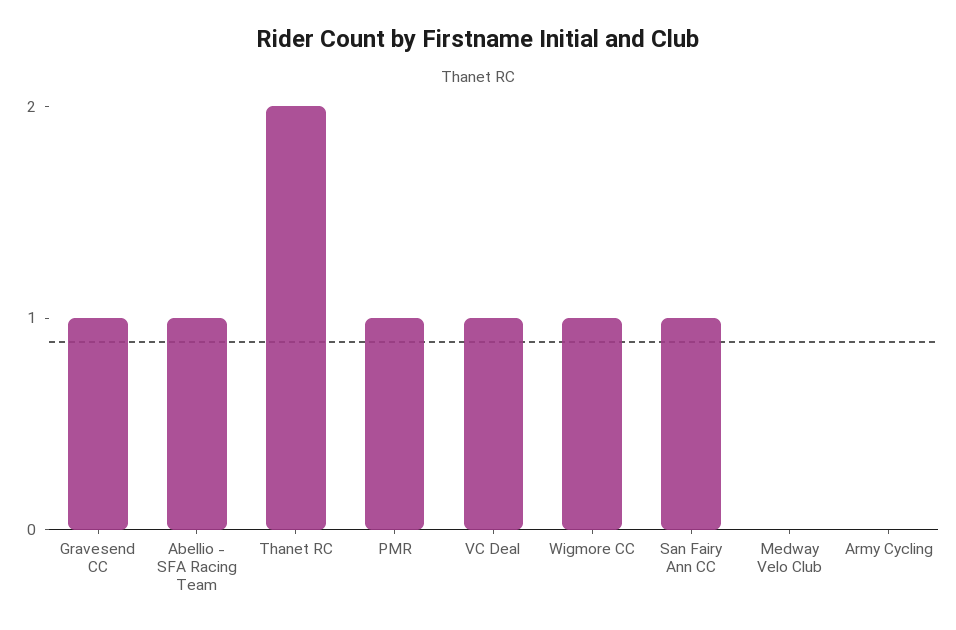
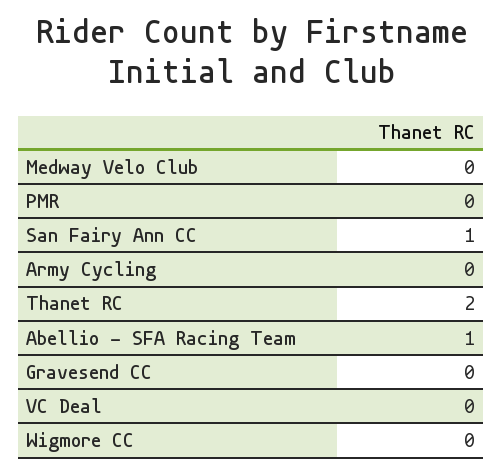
Gravesend CC: 1 -> 0
PMR: 1 -> 0
VC Deal: 1 -> 0
Wigmore CC: 1 -> 0

